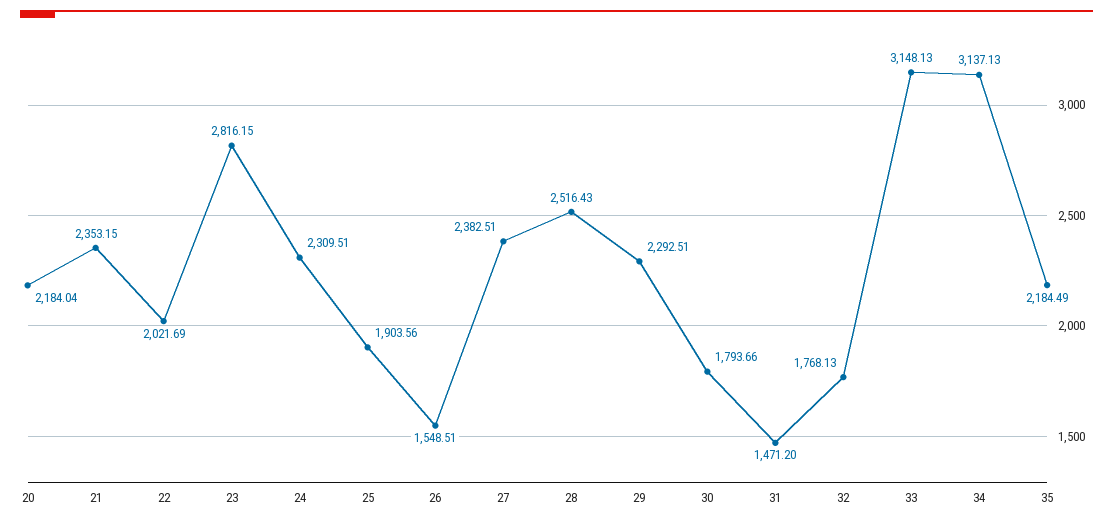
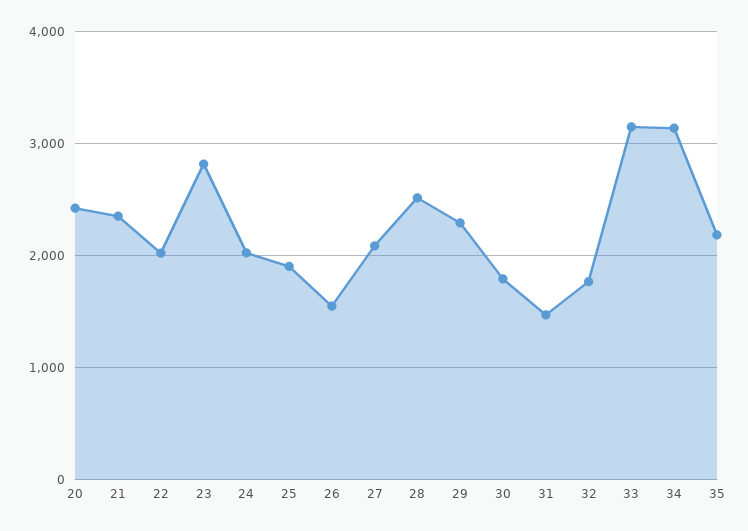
20: 2184.04 -> 2400
24: 2309.51 -> 2000
27: 2382.51 -> 2100

